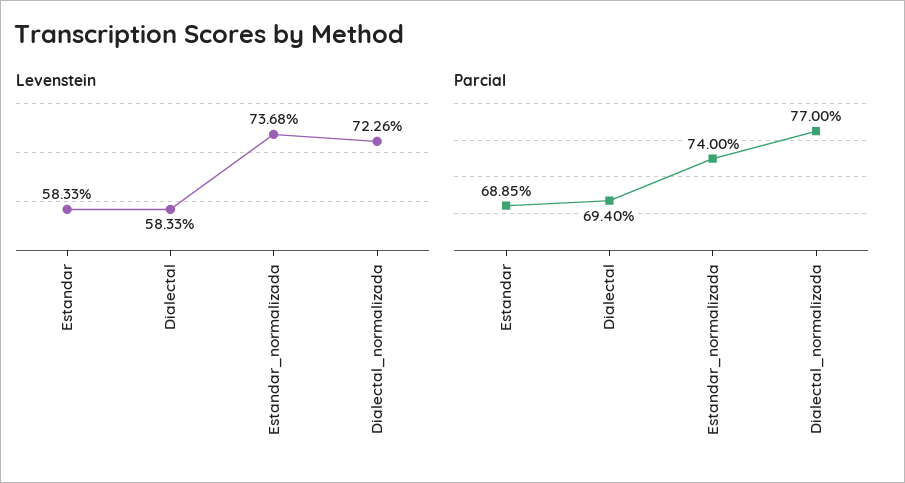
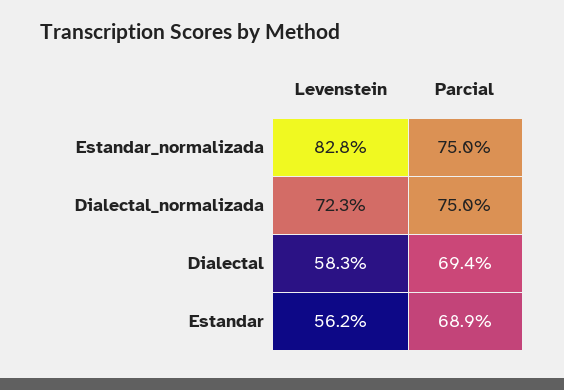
Levenstein, Estandar: 58.33 -> 56.2
Levenstein, Estandar_normalizada: 73.68 -> 82.8
Parcial, Estandar_normalizada: 74 -> 75
Parcial, Dialectal_normalizada: 77 -> 75

